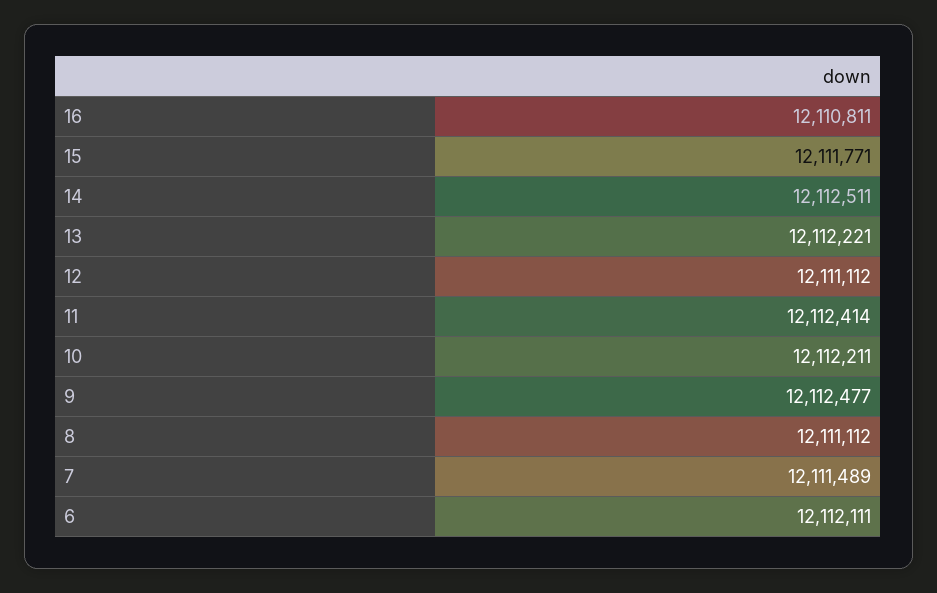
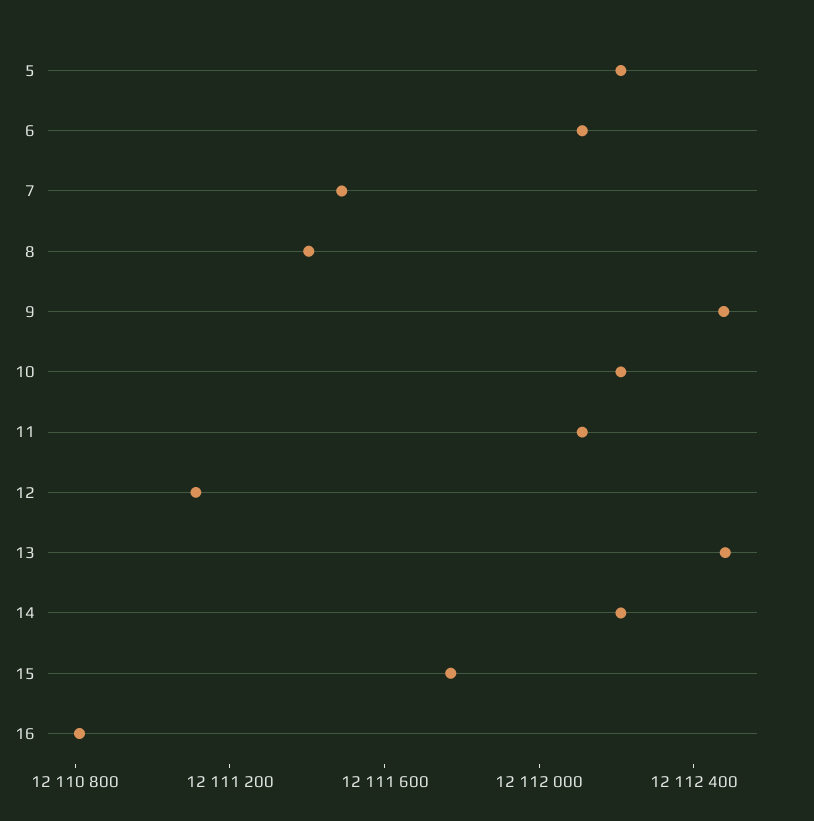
14: 12112511 -> 12112200
13: 12112221 -> 12112500
11: 12112414 -> 12112100
8: 12111112 -> 12111400
5: none -> 12112200

